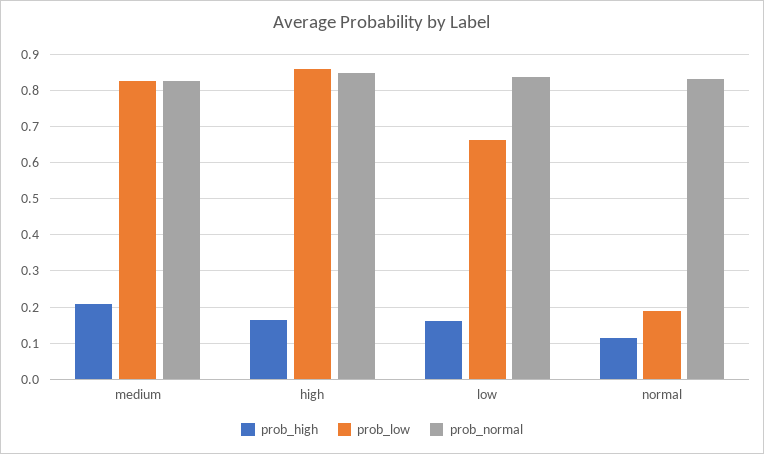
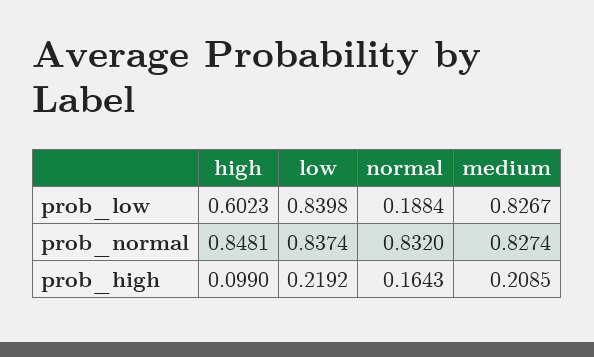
prob_high, high: 0.16 -> 0.099
prob_low, high: 0.86 -> 0.6023
prob_high, low: 0.16 -> 0.2192
prob_low, low: 0.66 -> 0.8398
prob_high, normal: 0.12 -> 0.1643

